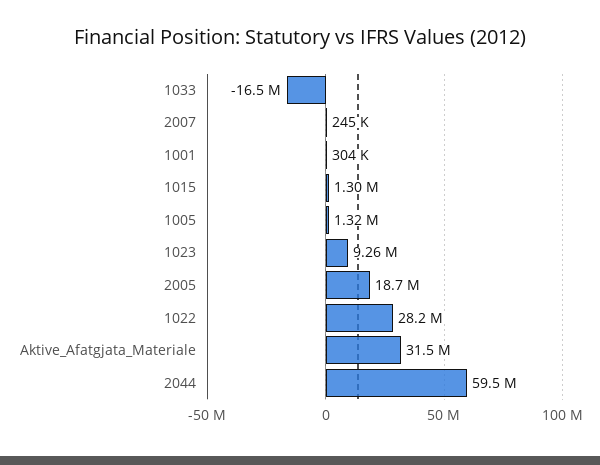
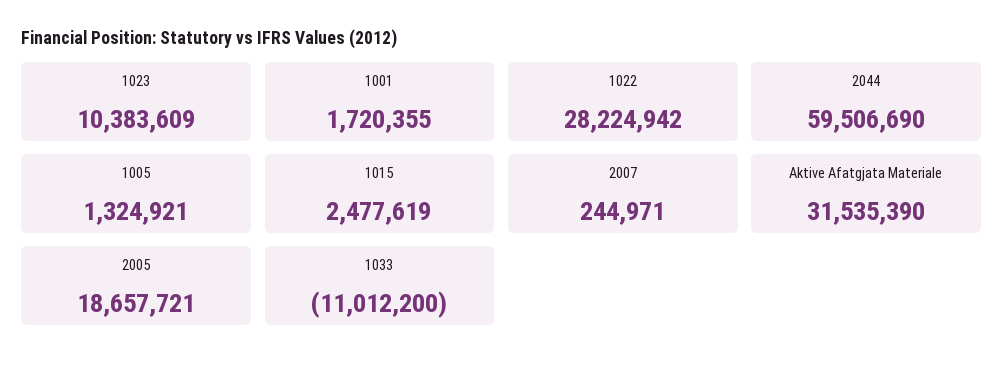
1033: -16500000 -> -11012200
1001: 304000 -> 1720355
1015: 1300000 -> 2477619
1023: 9260000 -> 10383609

